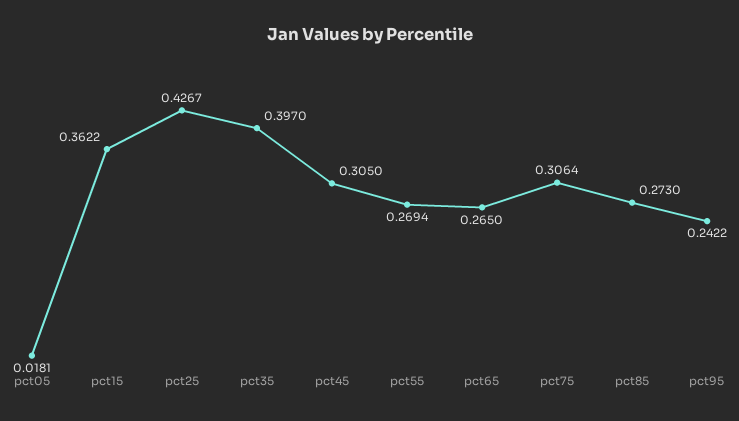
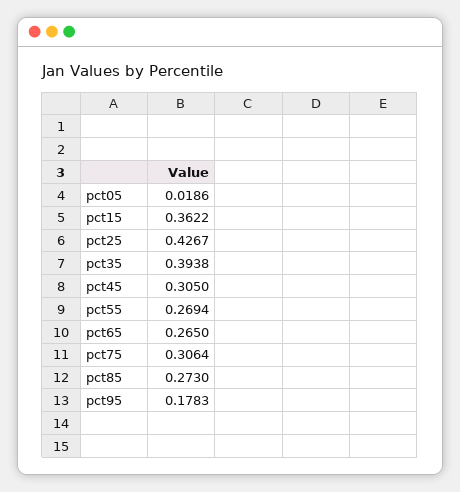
pct05: 0.0181 -> 0.0186
pct35: 0.397 -> 0.3938
pct95: 0.2422 -> 0.1783

